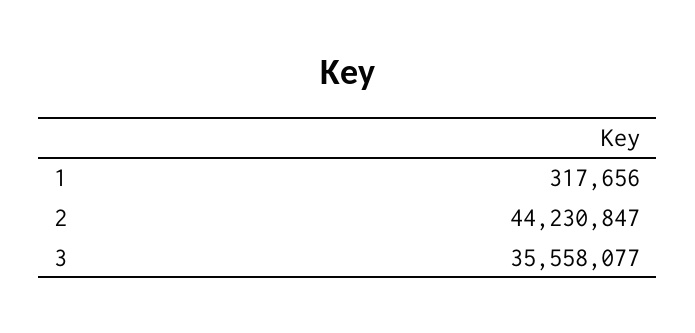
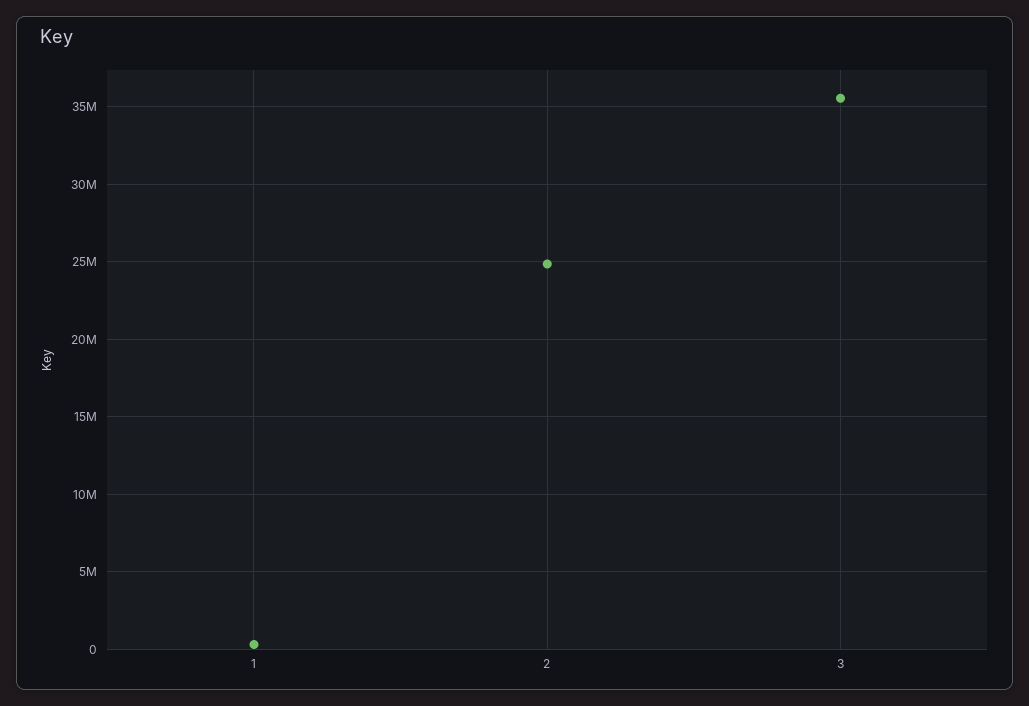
2: 44230847 -> 25000000

